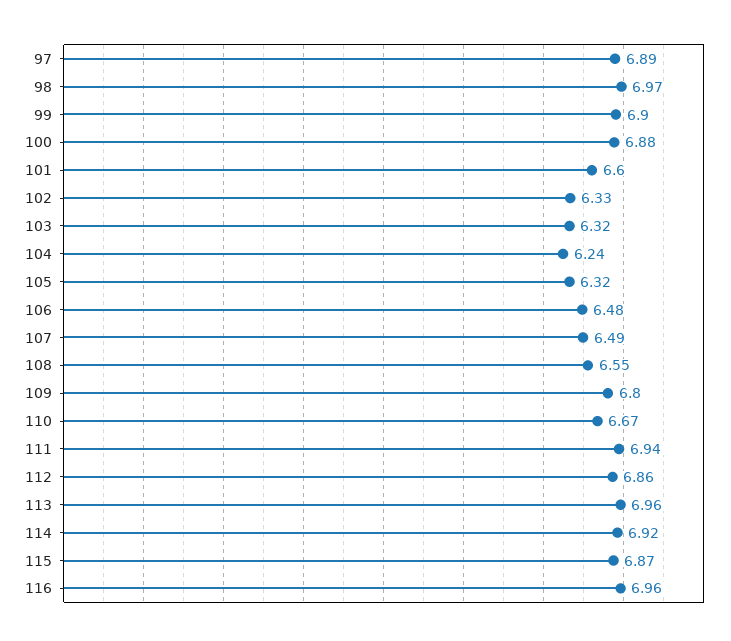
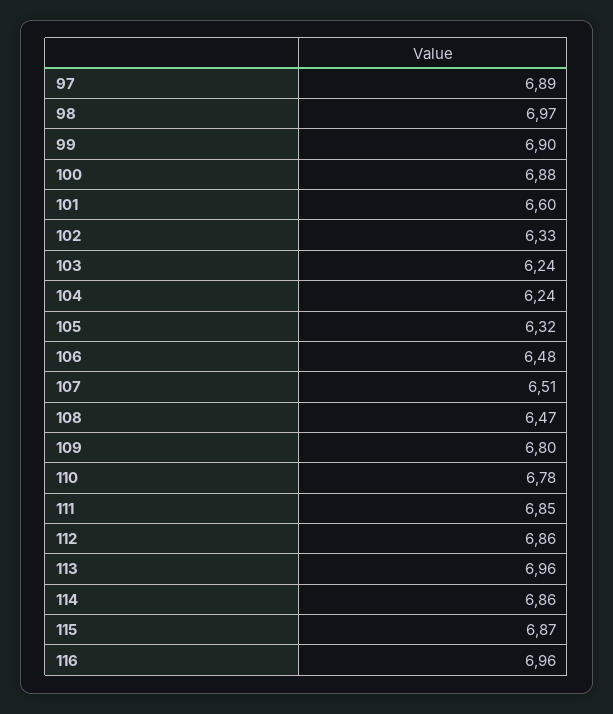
103: 6.32 -> 6.24
107: 6.49 -> 6.51
108: 6.55 -> 6.47
110: 6.67 -> 6.78
111: 6.94 -> 6.85
114: 6.92 -> 6.86

